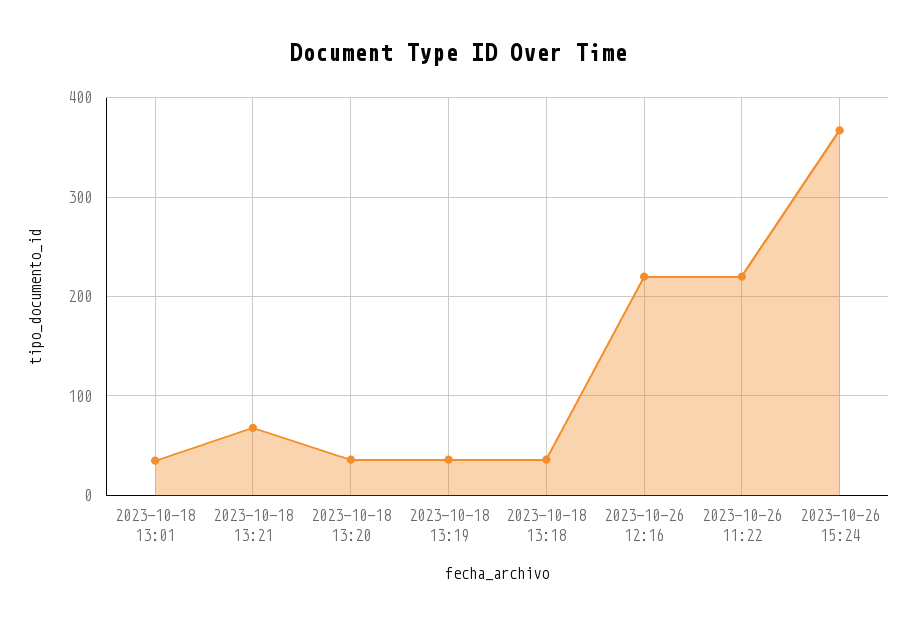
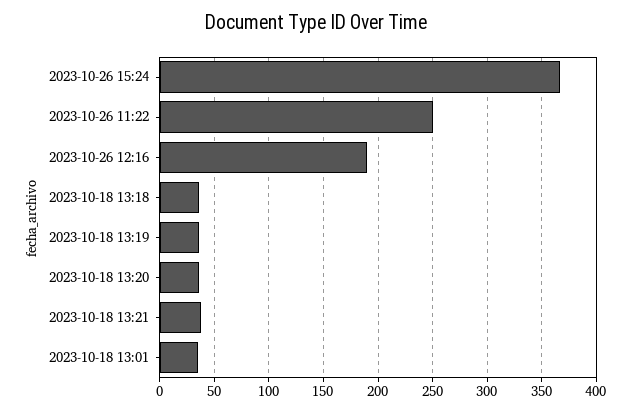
2023-10-18 13:21: 70 -> 40
2023-10-26 12:16: 220 -> 190
2023-10-26 11:22: 220 -> 250

